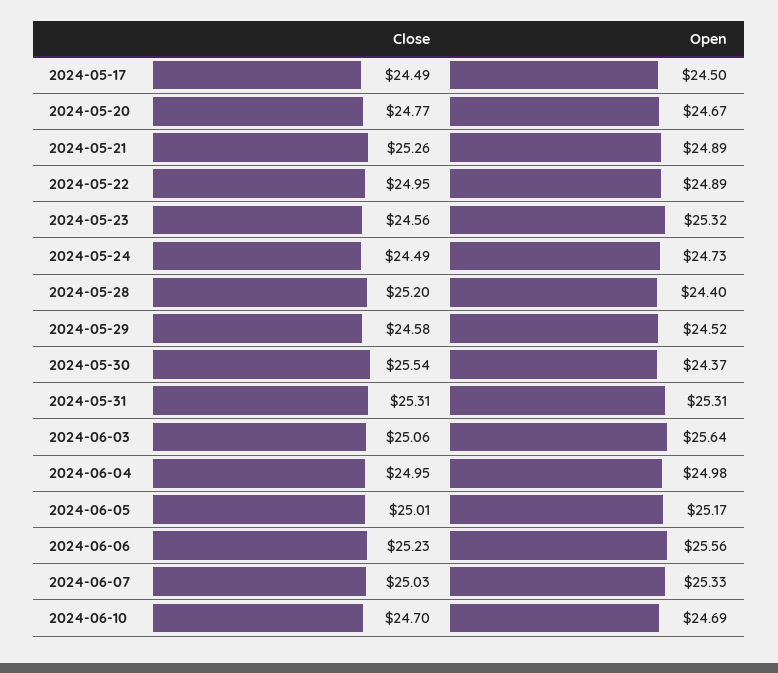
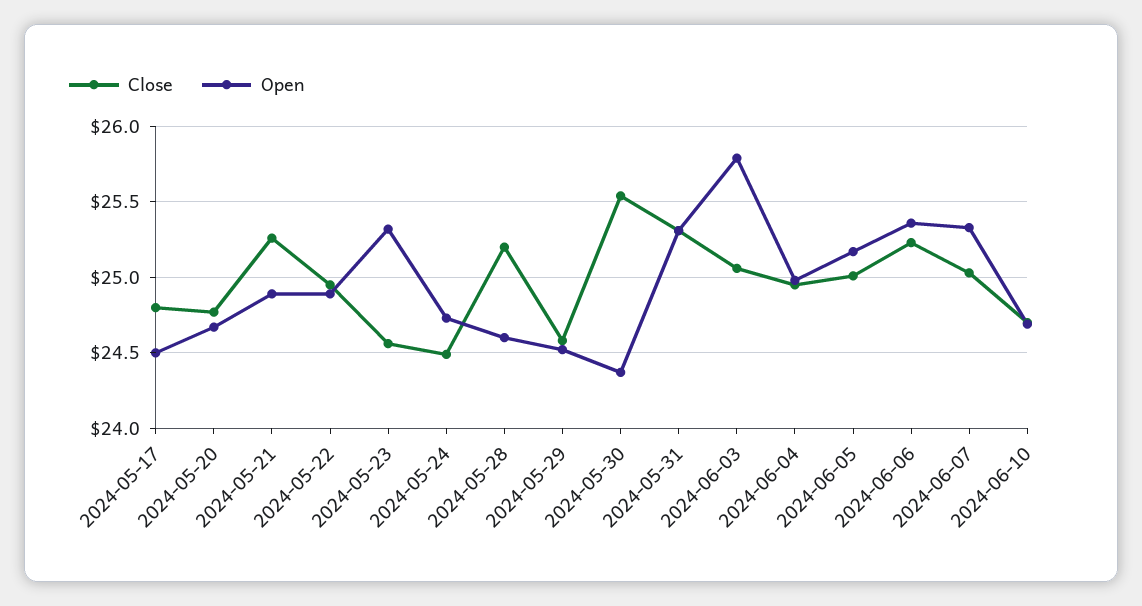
Close, 2024-05-17: 24.49 -> 24.8
Open, 2024-05-28: 24.4 -> 24.6
Open, 2024-06-03: 25.64 -> 25.8
Open, 2024-06-06: 25.56 -> 25.35

